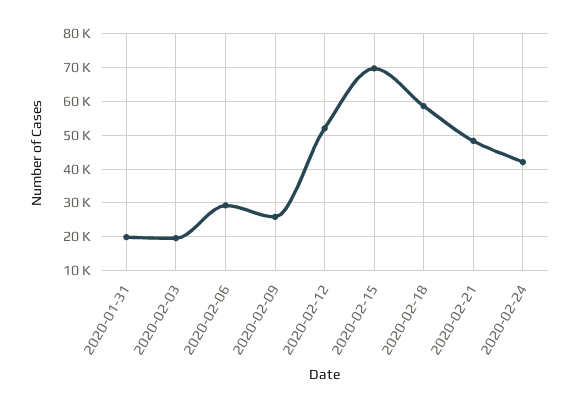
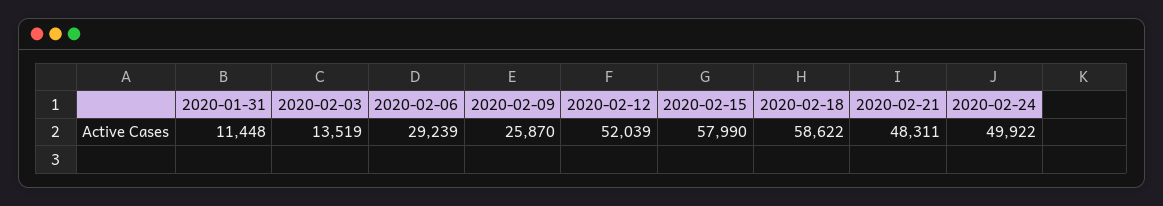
2020-01-31: 20000 -> 11448
2020-02-03: 20000 -> 13519
2020-02-15: 70000 -> 57990
2020-02-24: 42000 -> 49922

